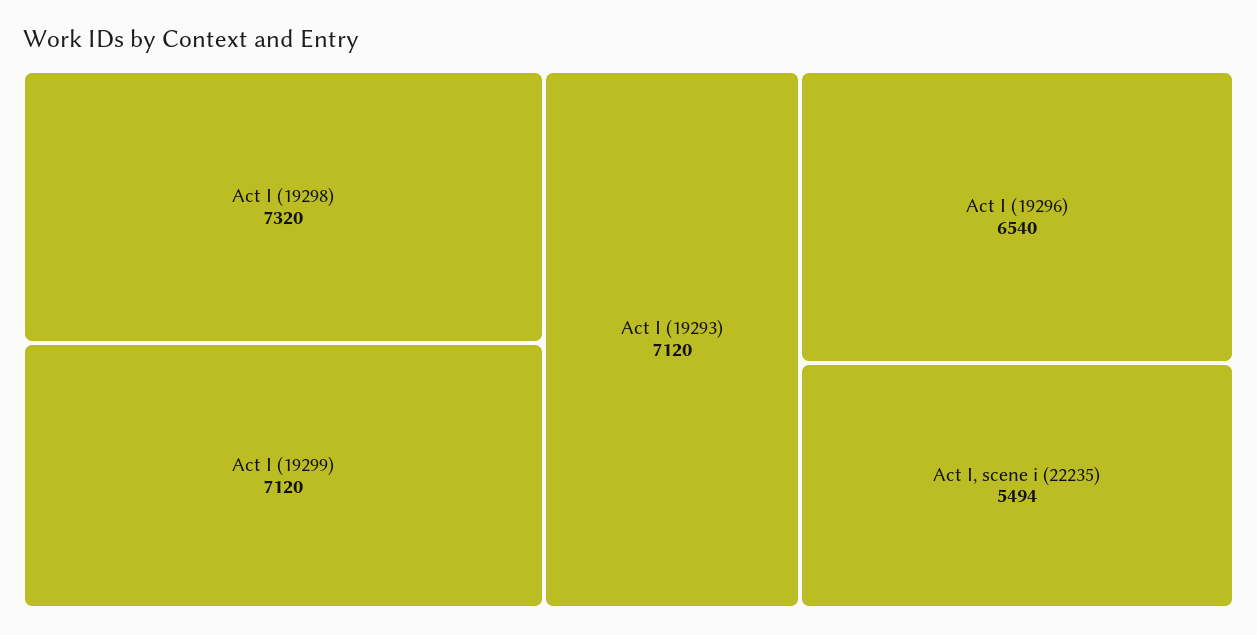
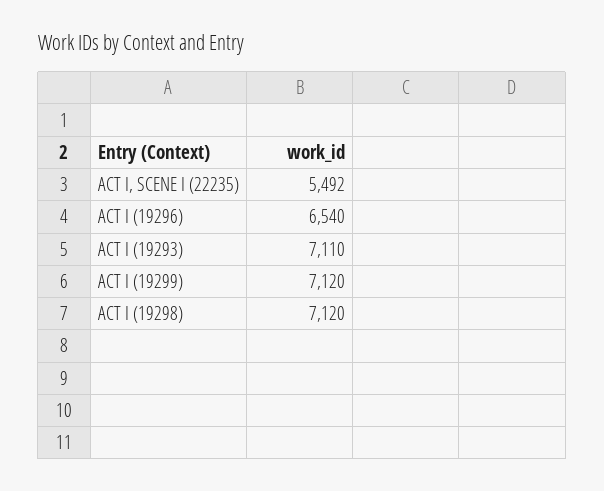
Act I (19298): 7320 -> 7120
Act I (19293): 7120 -> 7110
Act I, scene i (22235): 5494 -> 5492

